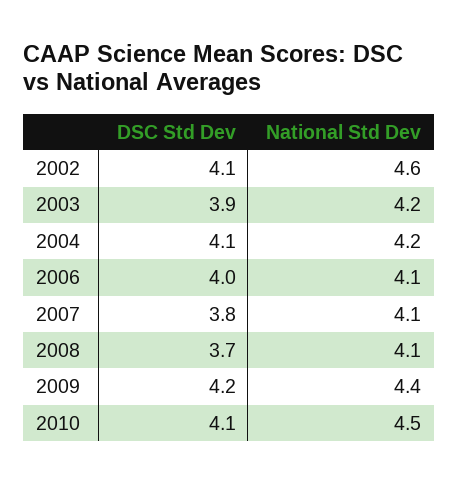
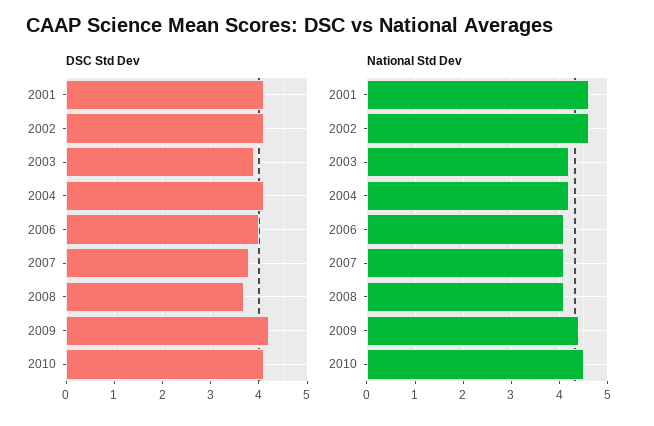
DSC Std Dev, 2001: none -> 4
National Std Dev, 2001: none -> 4.5

